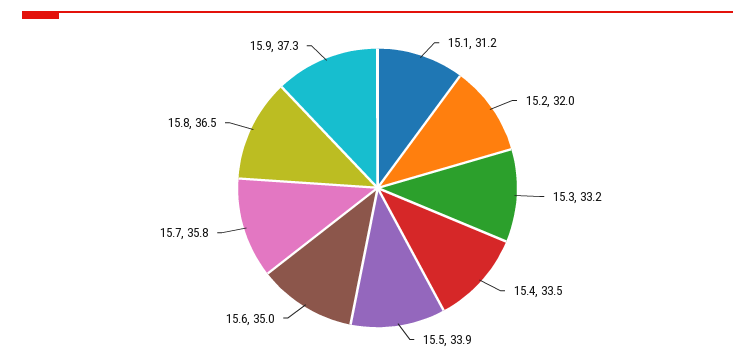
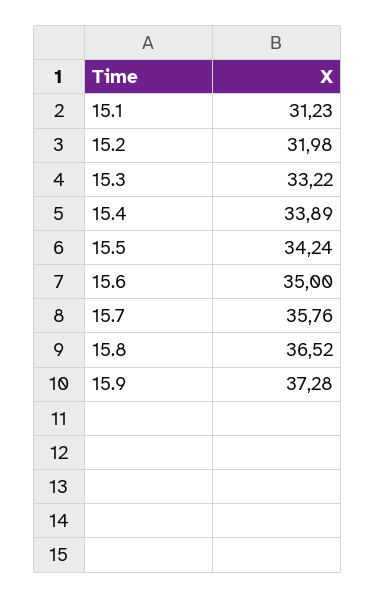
15.4: 33.5 -> 33.89
15.5: 33.9 -> 34.24

